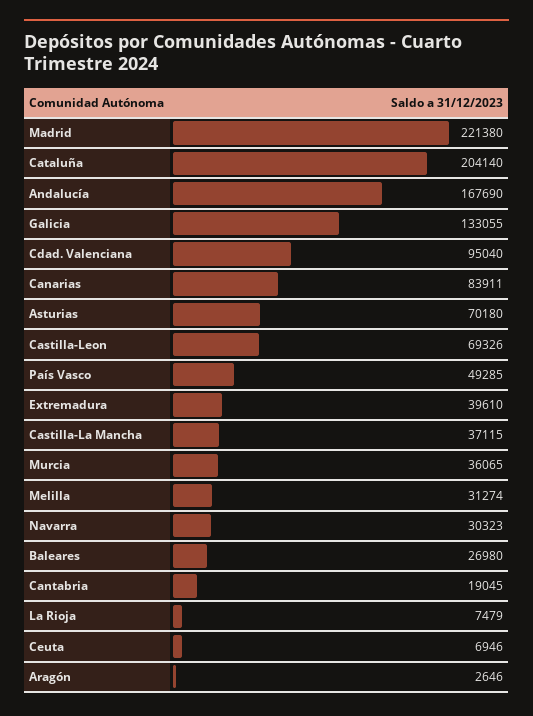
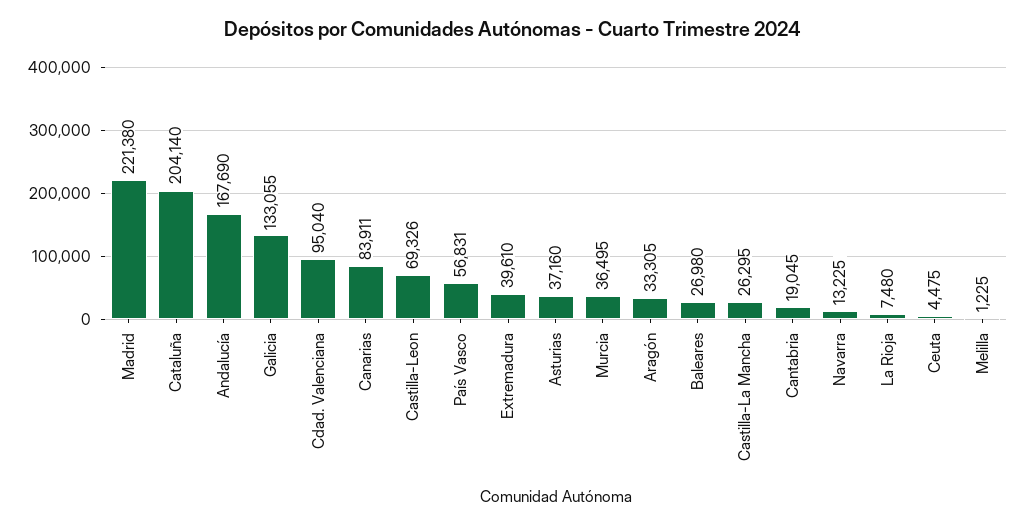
Asturias: 70180 -> 37160
País Vasco: 49285 -> 56831
Castilla-La Mancha: 37115 -> 26295
Murcia: 36065 -> 36495
Melilla: 31274 -> 1225
Navarra: 30323 -> 13225
La Rioja: 7479 -> 7480
Ceuta: 6946 -> 4475
Aragón: 2646 -> 33305

